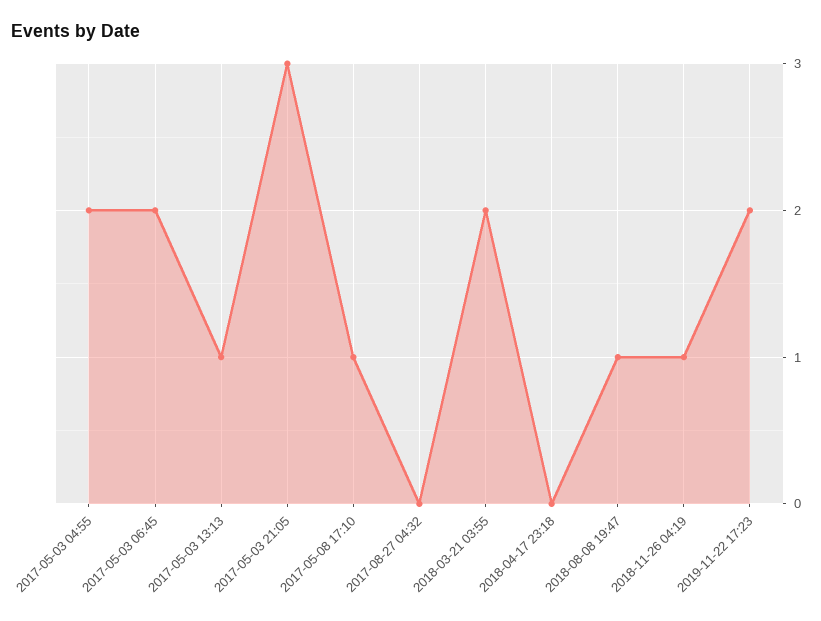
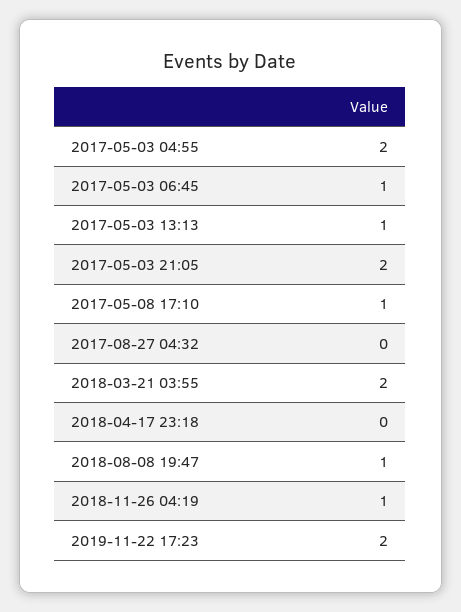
2017-05-03 06:45: 2 -> 1
2017-05-03 21:05: 3 -> 2

